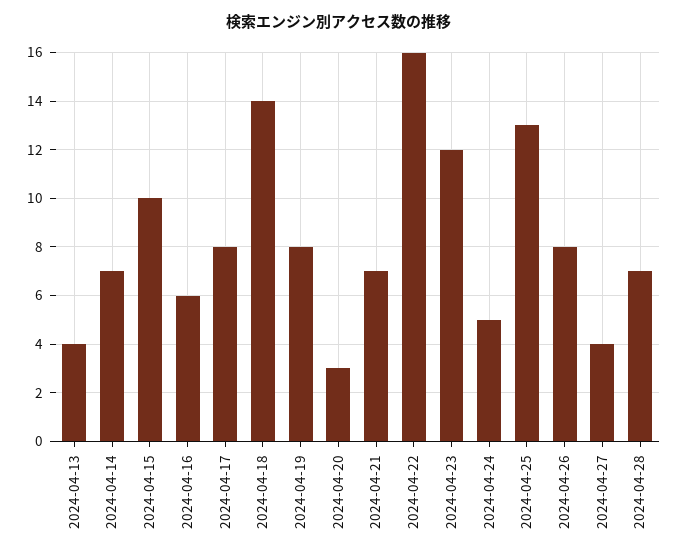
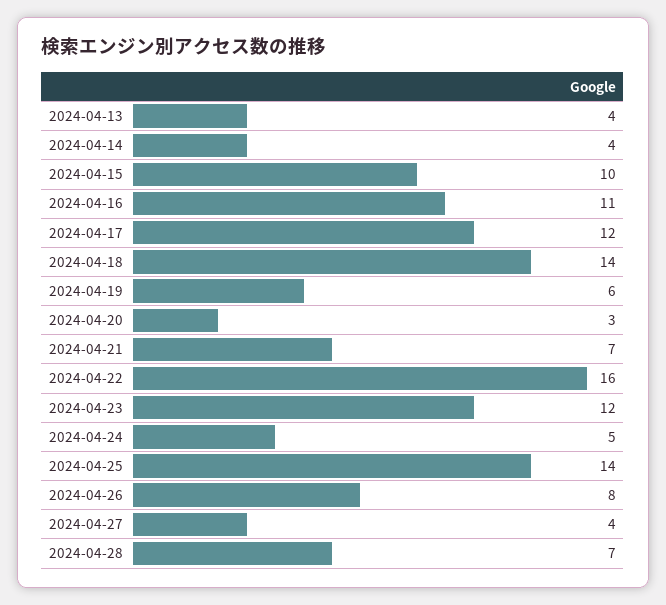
2024-04-14: 7 -> 4
2024-04-16: 6 -> 11
2024-04-17: 8 -> 12
2024-04-19: 8 -> 6
2024-04-25: 13 -> 14

